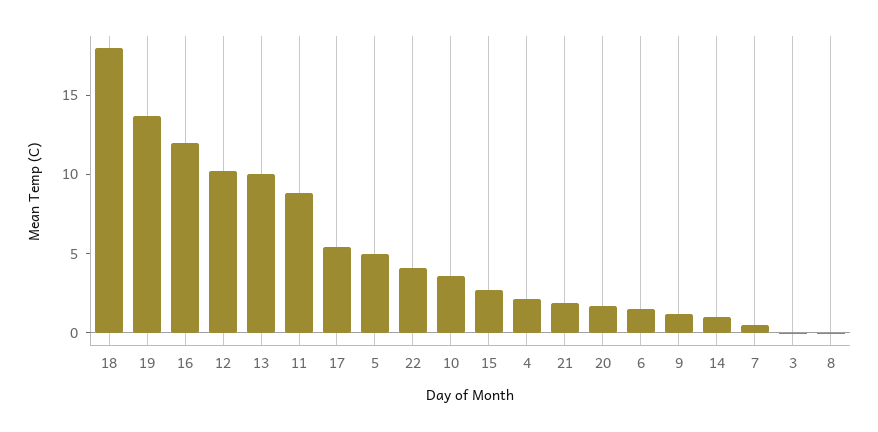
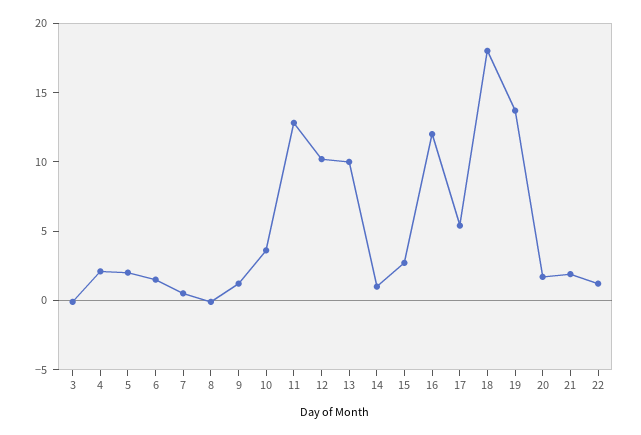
11: 9 -> 13
5: 5 -> 2
22: 4 -> 1

